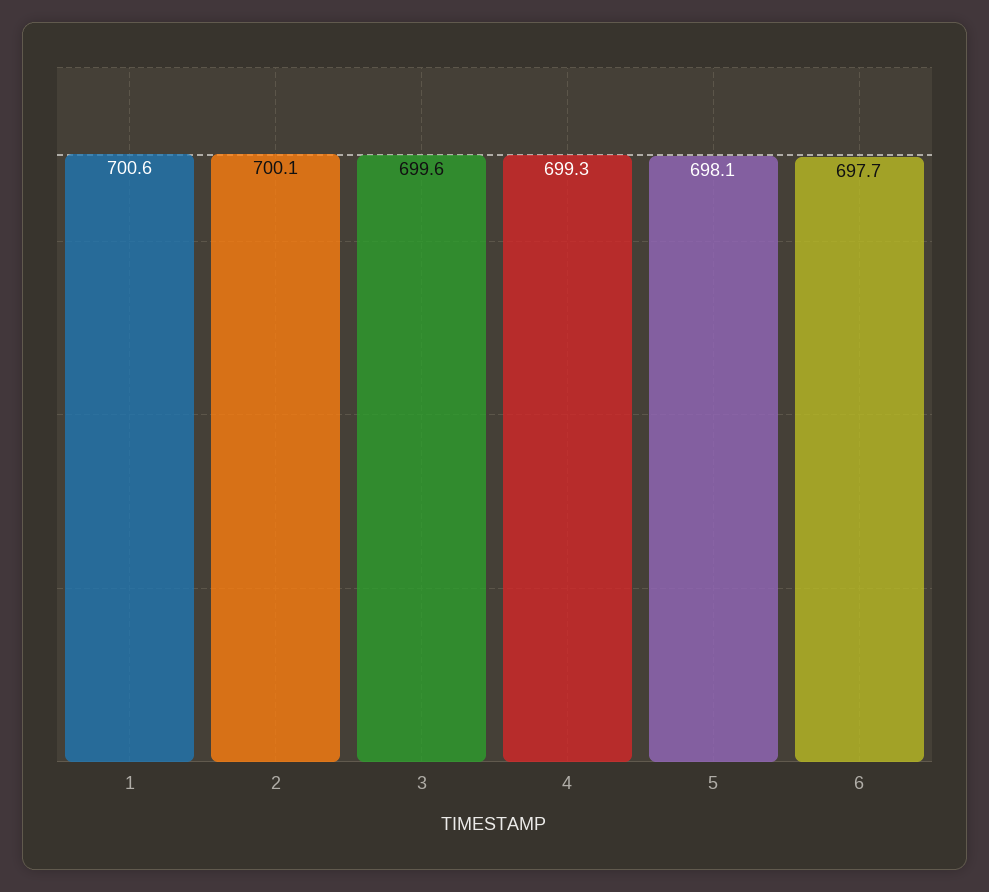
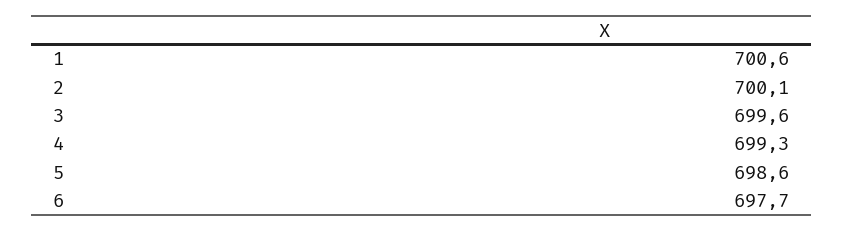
5: 698.1 -> 698.6

